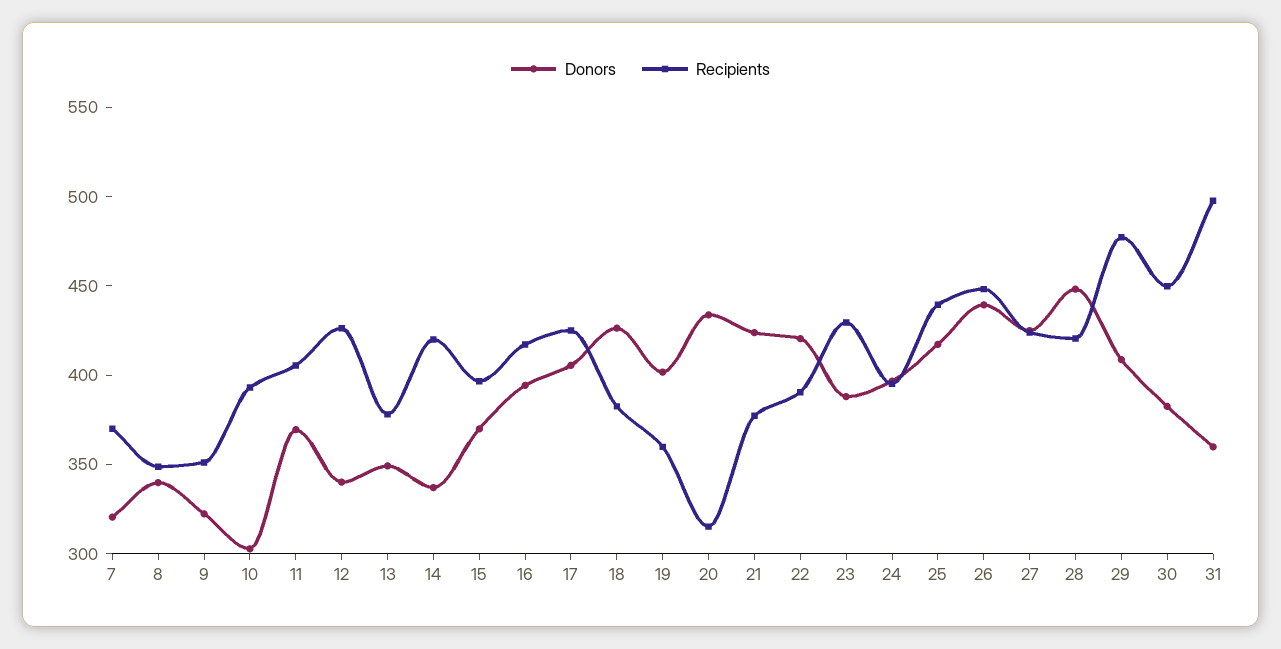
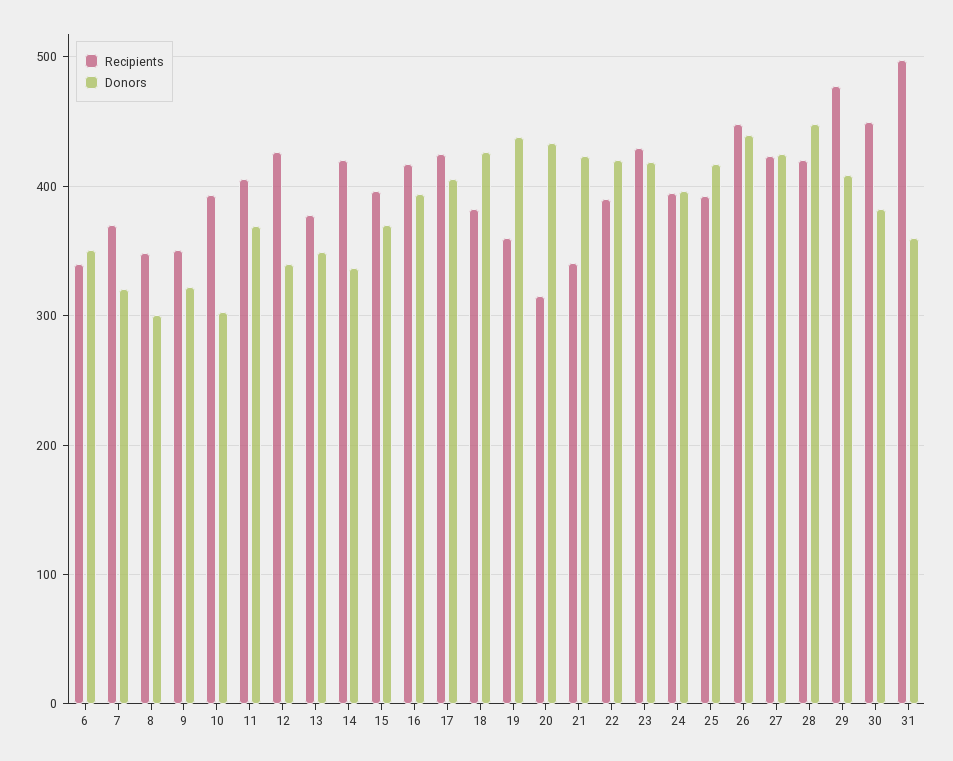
Donors, 8: 340 -> 300
Donors, 19: 400 -> 440
Recipients, 21: 380 -> 340
Donors, 23: 390 -> 420
Recipients, 25: 440 -> 390
Recipients, 6: none -> 340
Donors, 6: none -> 350

